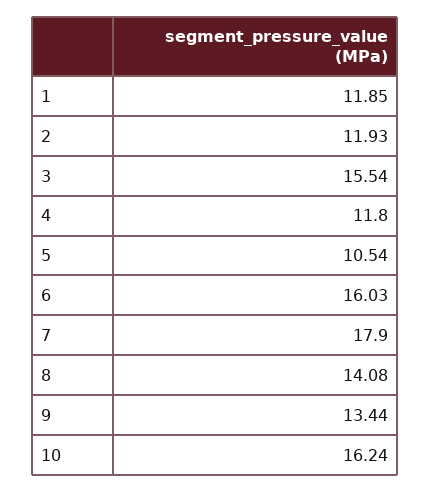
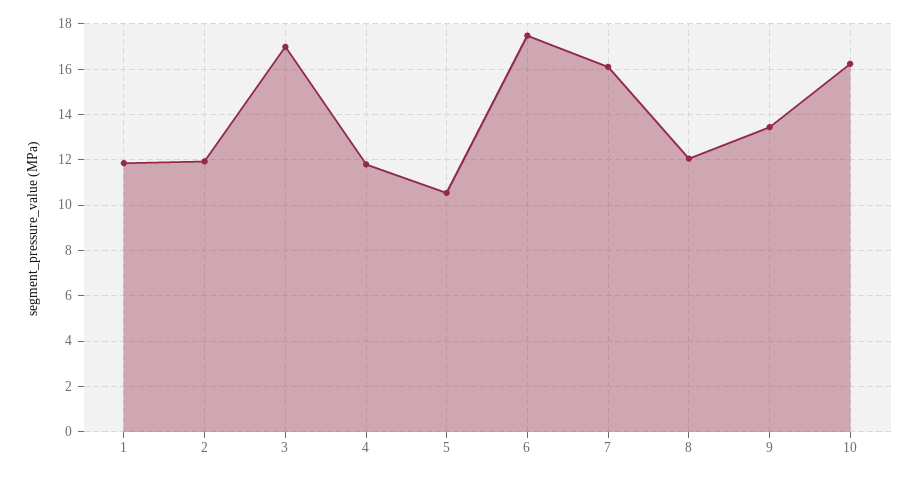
3: 15.54 -> 17
6: 16.03 -> 17.5
7: 17.9 -> 16
8: 14.08 -> 12

